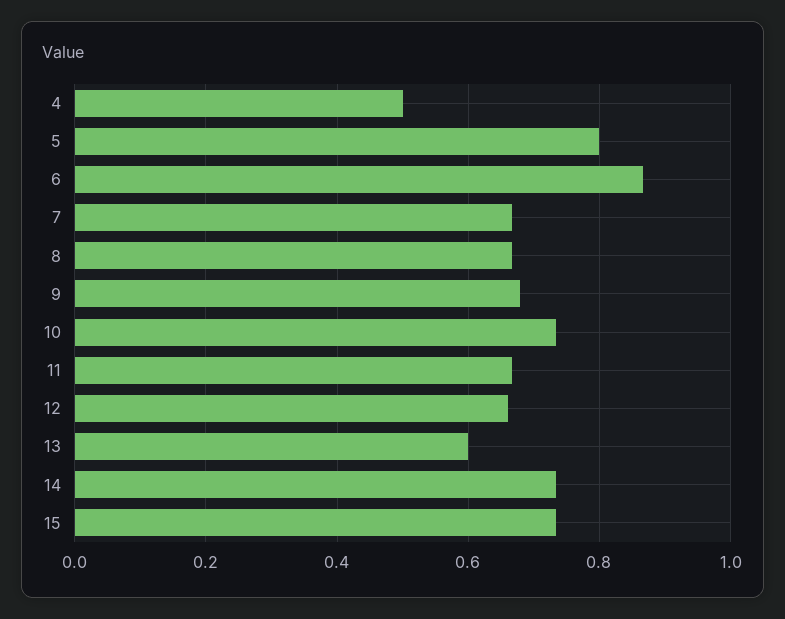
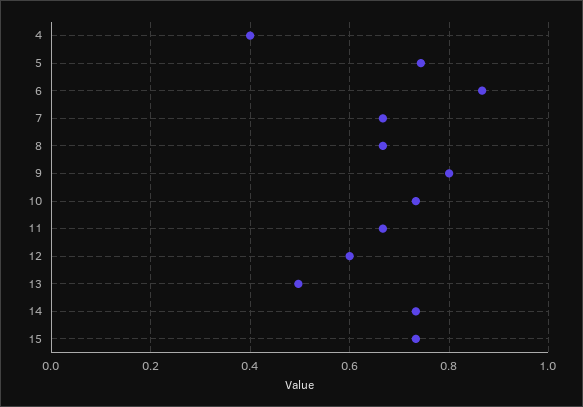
4: 0.5 -> 0.4
5: 0.8 -> 0.74
9: 0.68 -> 0.8
12: 0.66 -> 0.6
13: 0.6 -> 0.5

